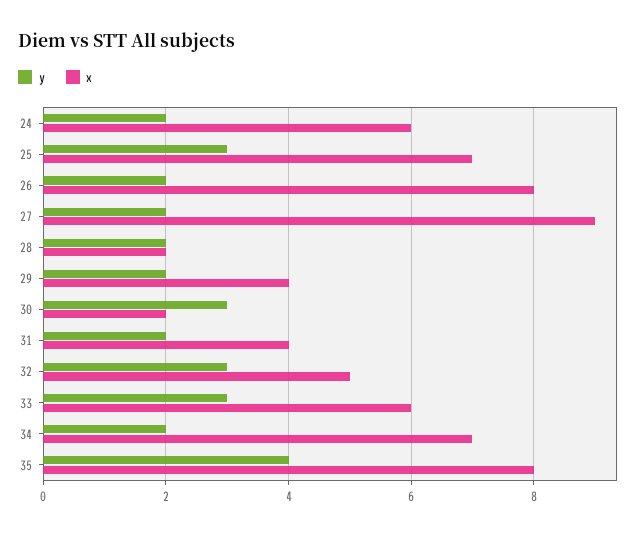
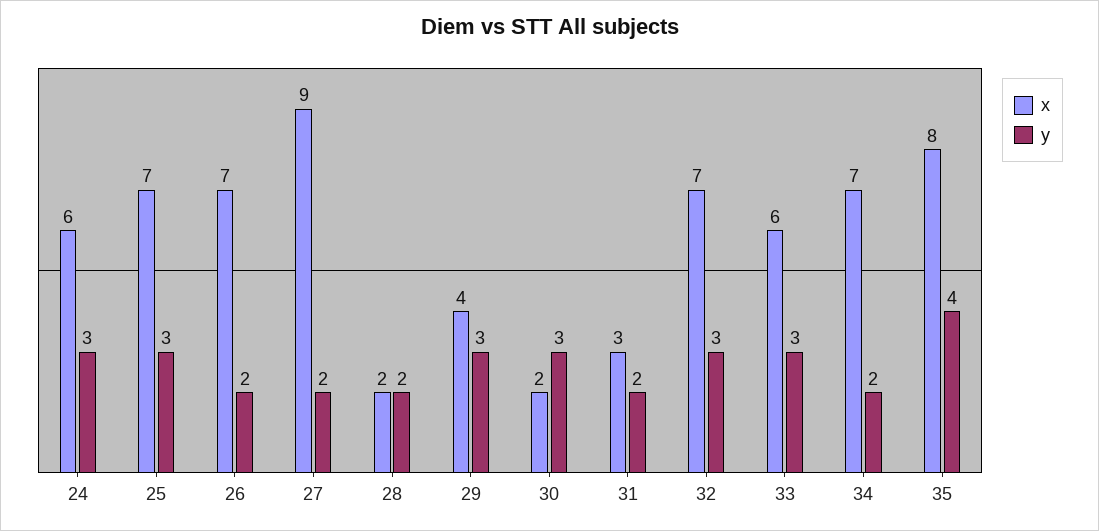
y, 24: 2 -> 3
x, 26: 8 -> 7
y, 29: 2 -> 3
x, 31: 4 -> 3
x, 32: 5 -> 7

